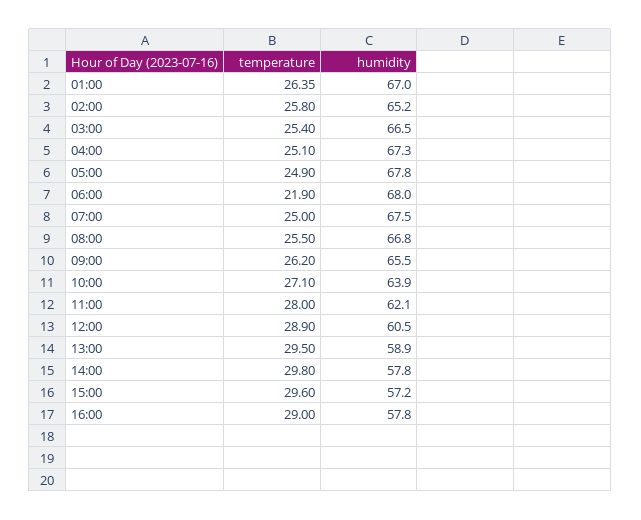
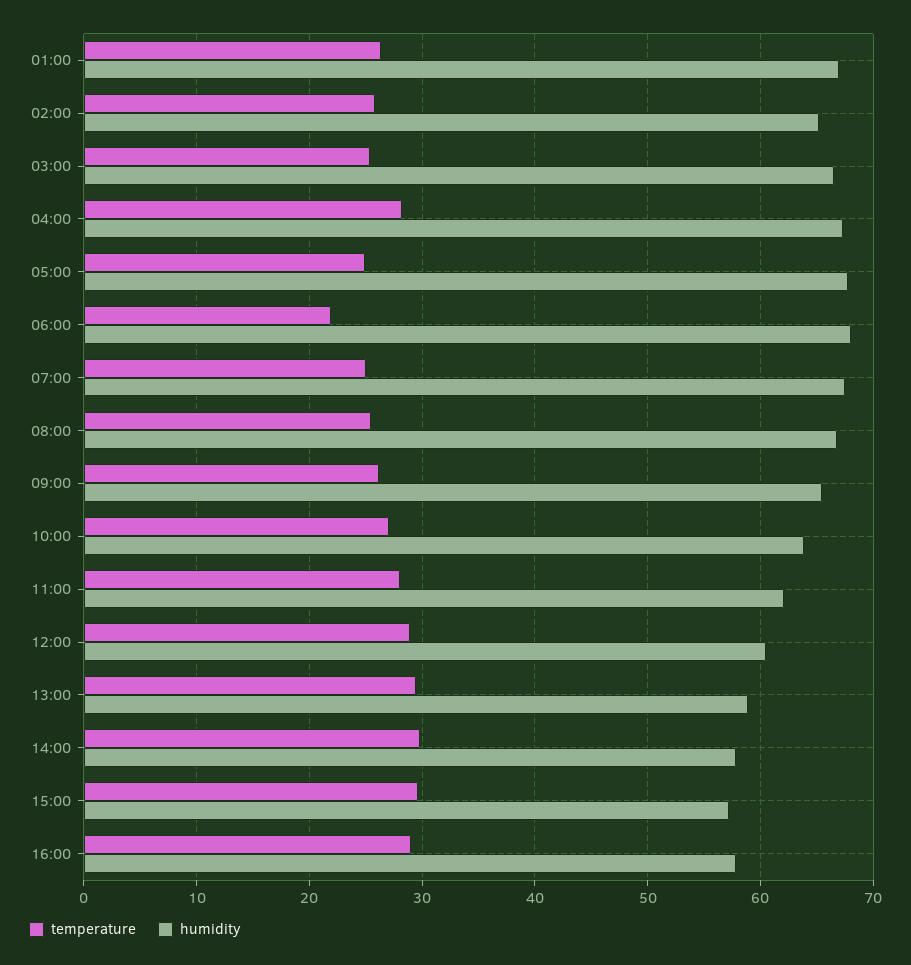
temperature, 04:00: 25.1 -> 28

